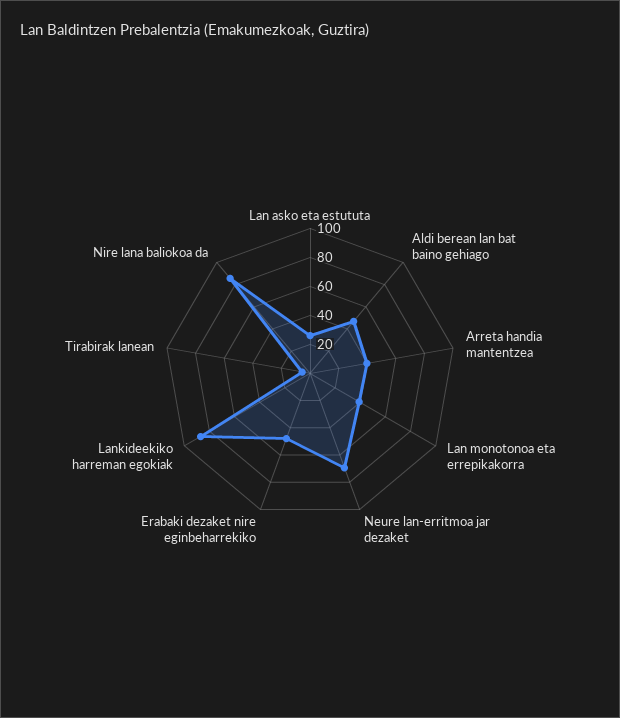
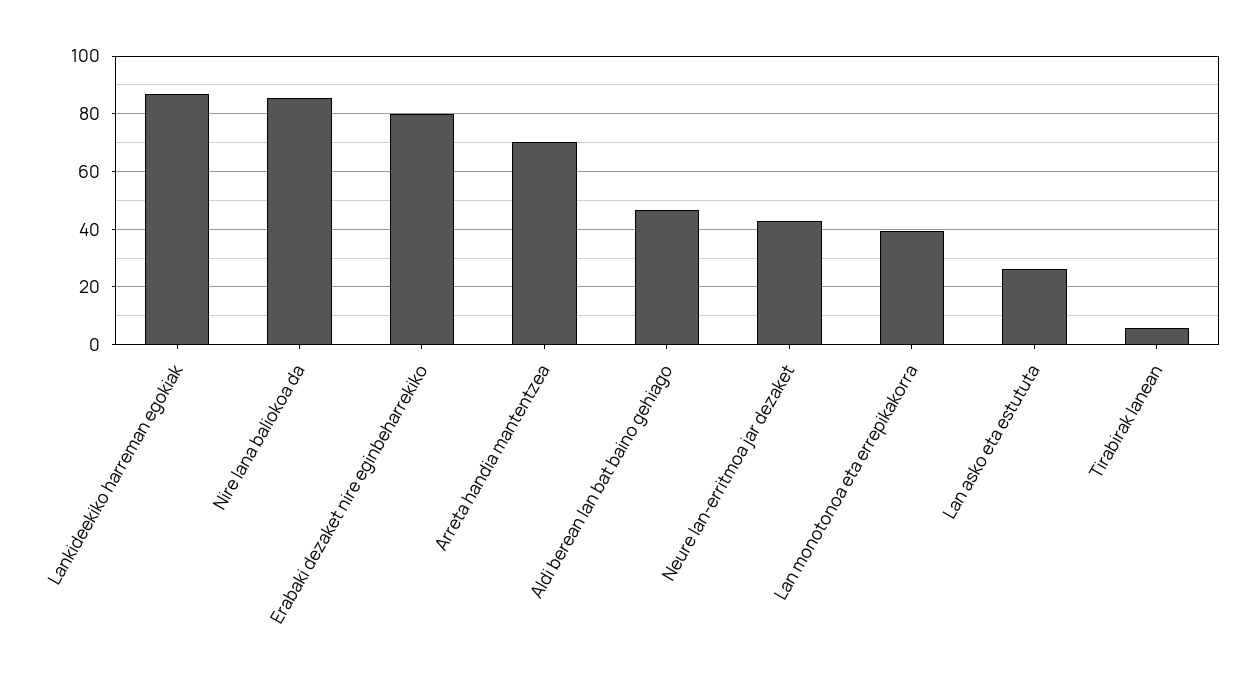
Arreta handia mantentzea: 40 -> 70
Neure lan-erritmoa jar dezaket: 70 -> 42.5
Erabaki dezaket nire eginbeharrekiko: 50 -> 80

